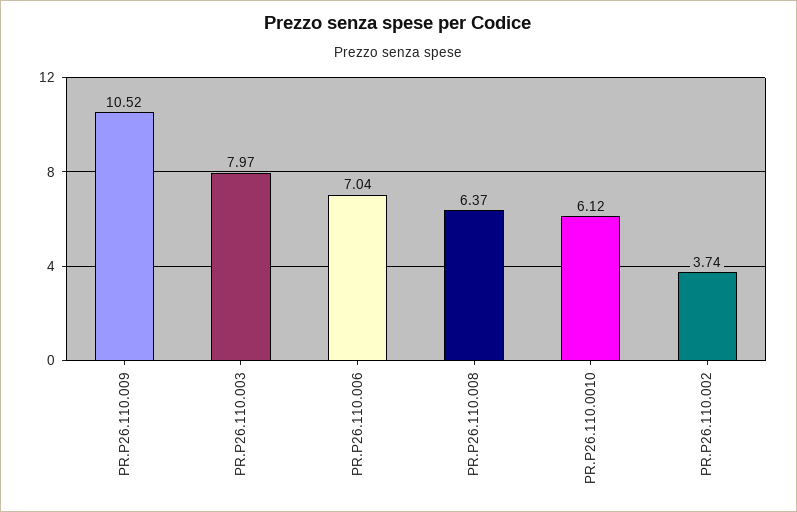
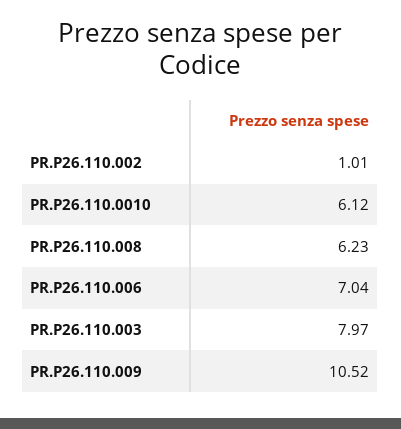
PR.P26.110.008: 6.37 -> 6.23
PR.P26.110.002: 3.74 -> 1.01

